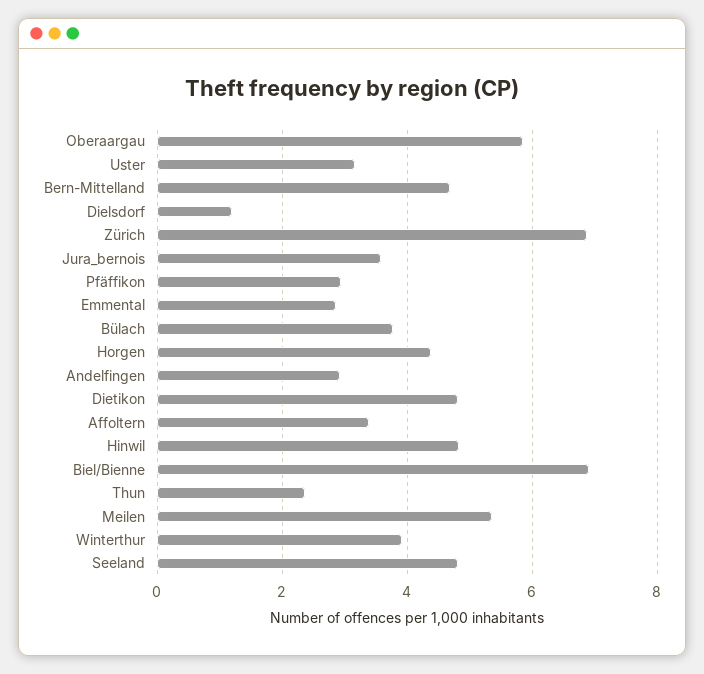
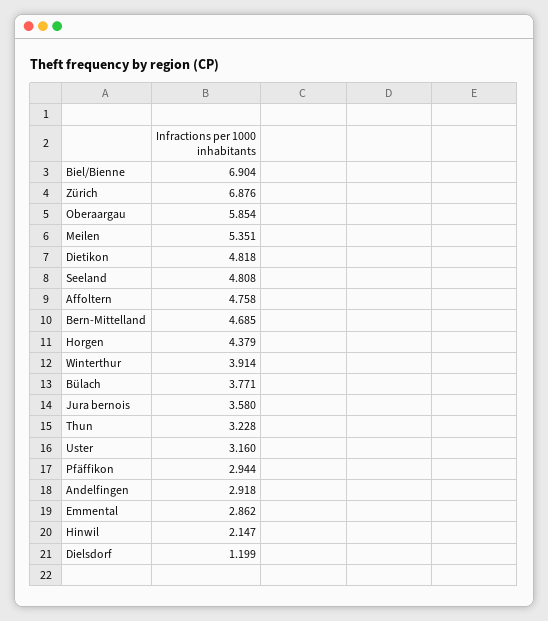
Affoltern: 3.4 -> 4.758
Hinwil: 4.8 -> 2.147
Thun: 2.4 -> 3.228

